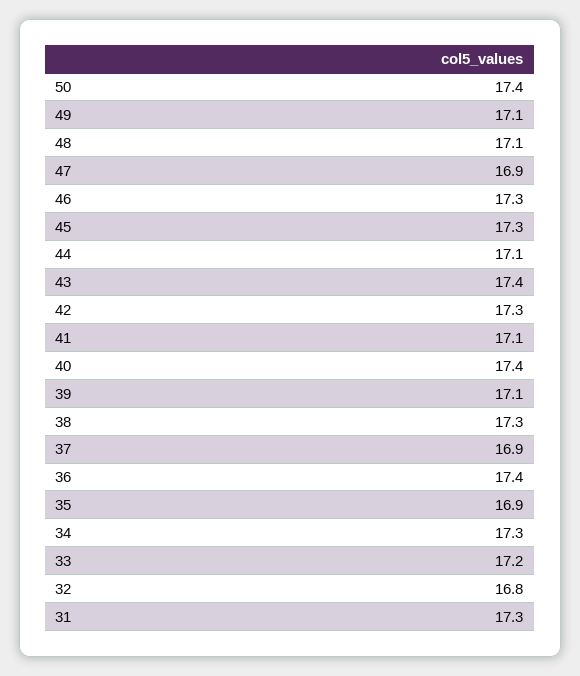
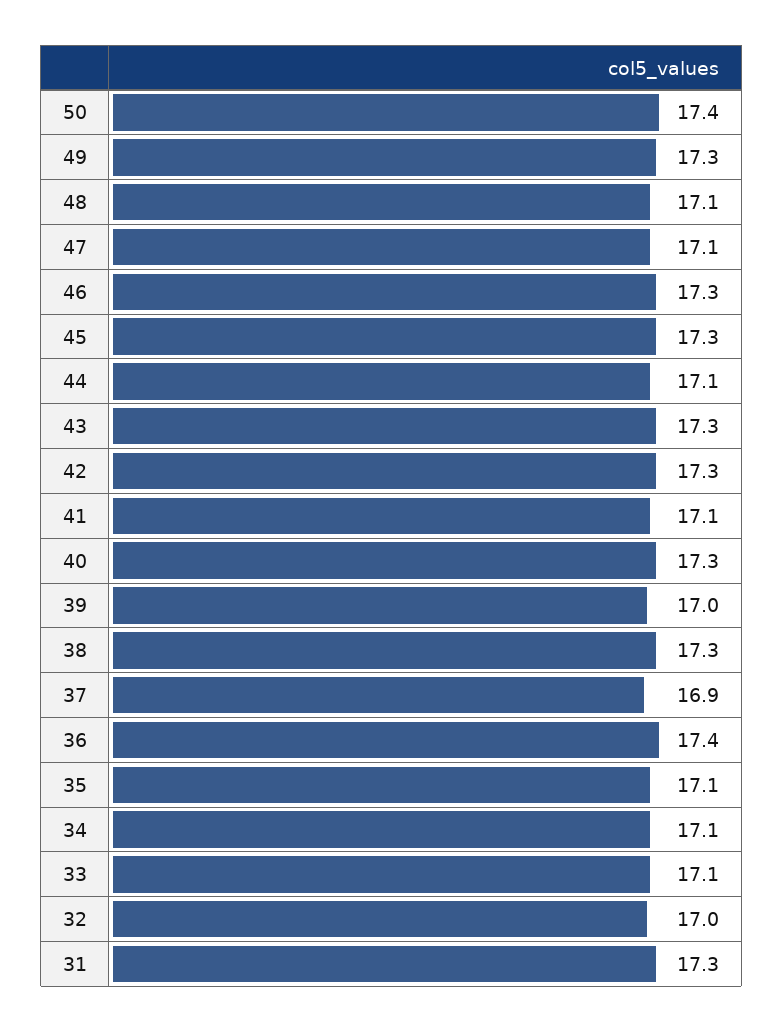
49: 17.1 -> 17.3
47: 16.9 -> 17.1
43: 17.4 -> 17.3
40: 17.4 -> 17.3
39: 17.1 -> 17
35: 16.9 -> 17.1
34: 17.3 -> 17.1
33: 17.2 -> 17.1
32: 16.8 -> 17

